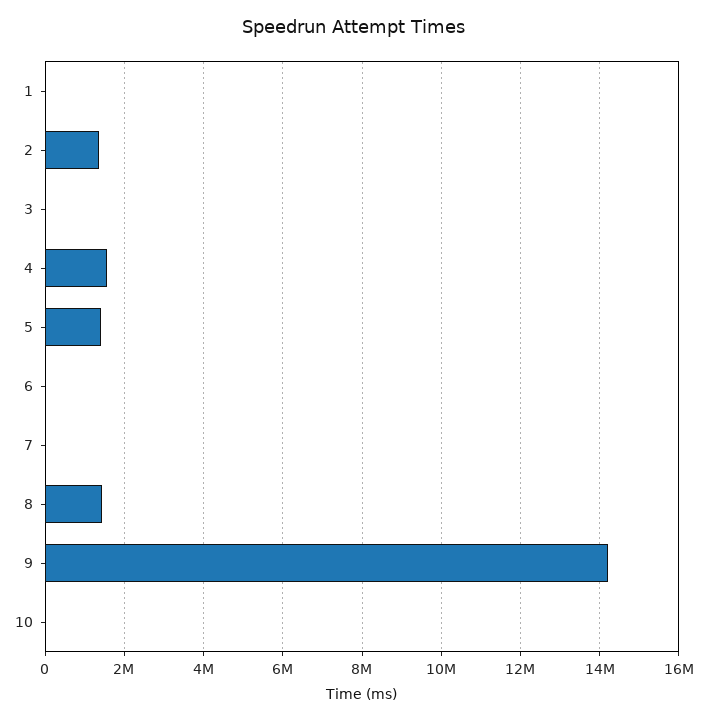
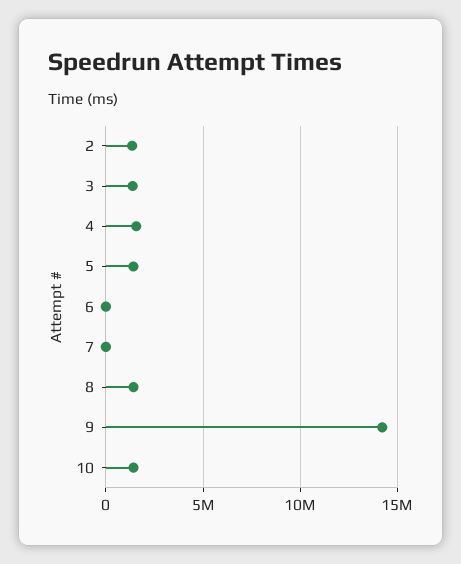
1: 0 -> none
3: 0 -> 1500000
10: 0 -> 1500000

